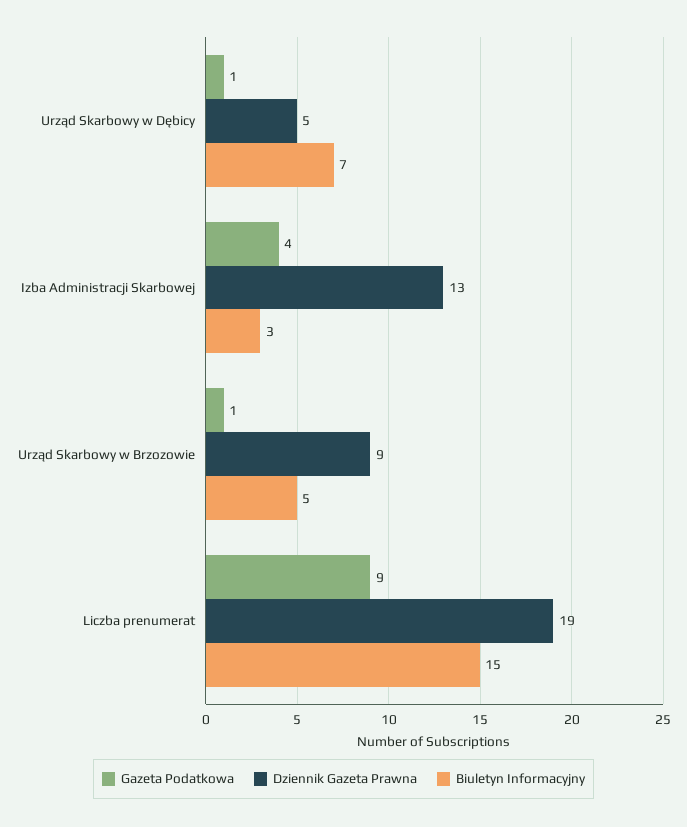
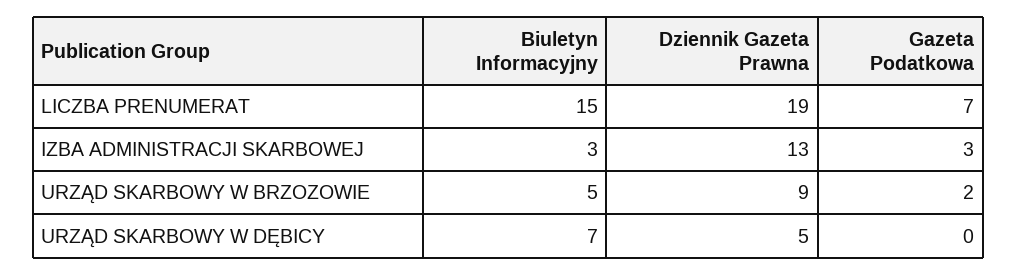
Gazeta Podatkowa, Urząd Skarbowy w Dębicy: 1 -> 0
Gazeta Podatkowa, Izba Administracji Skarbowej: 4 -> 3
Gazeta Podatkowa, Urząd Skarbowy w Brzozowie: 1 -> 2
Gazeta Podatkowa, Liczba prenumerat: 9 -> 7

